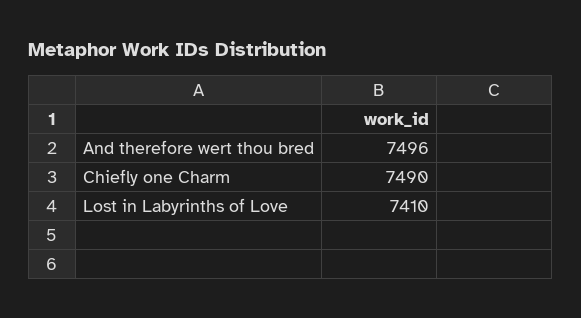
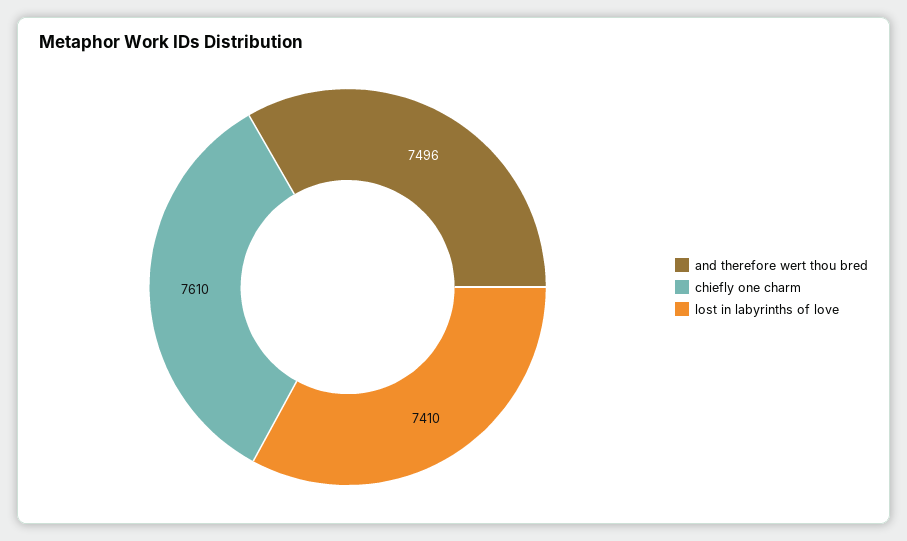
Chiefly one Charm: 7490 -> 7610

